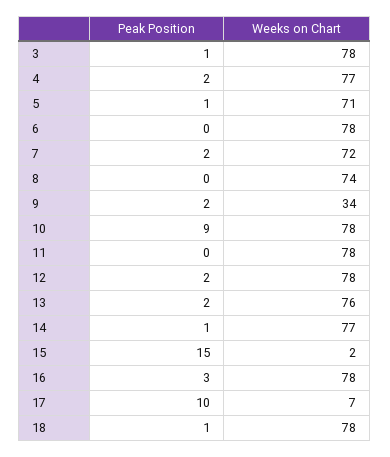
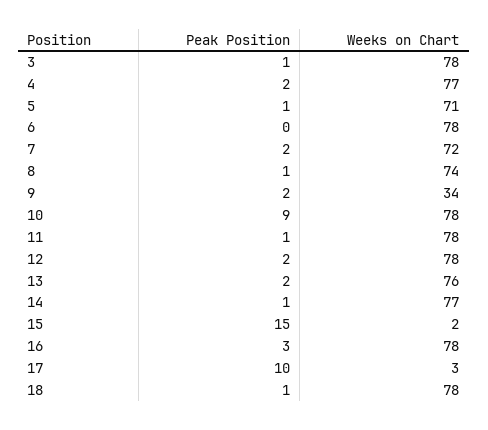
Peak Position, 8: 0 -> 1
Peak Position, 11: 0 -> 1
Weeks on Chart, 17: 7 -> 3

